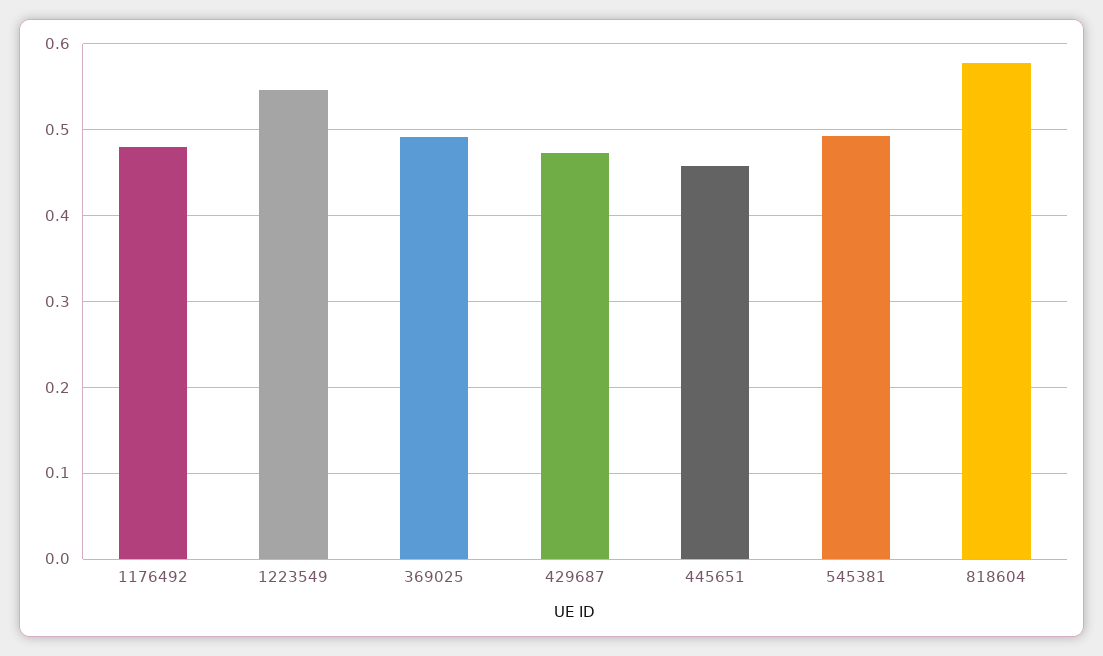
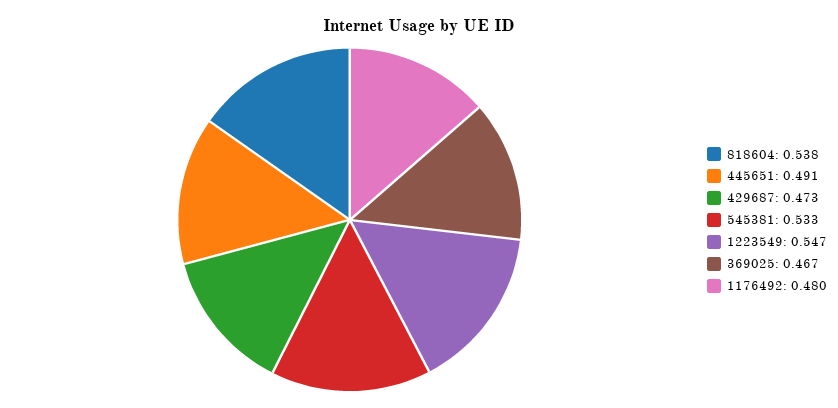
369025: 0.49 -> 0.467
445651: 0.46 -> 0.491
545381: 0.49 -> 0.533
818604: 0.58 -> 0.538

